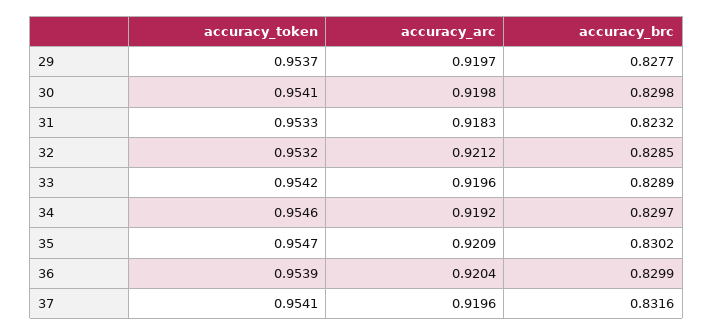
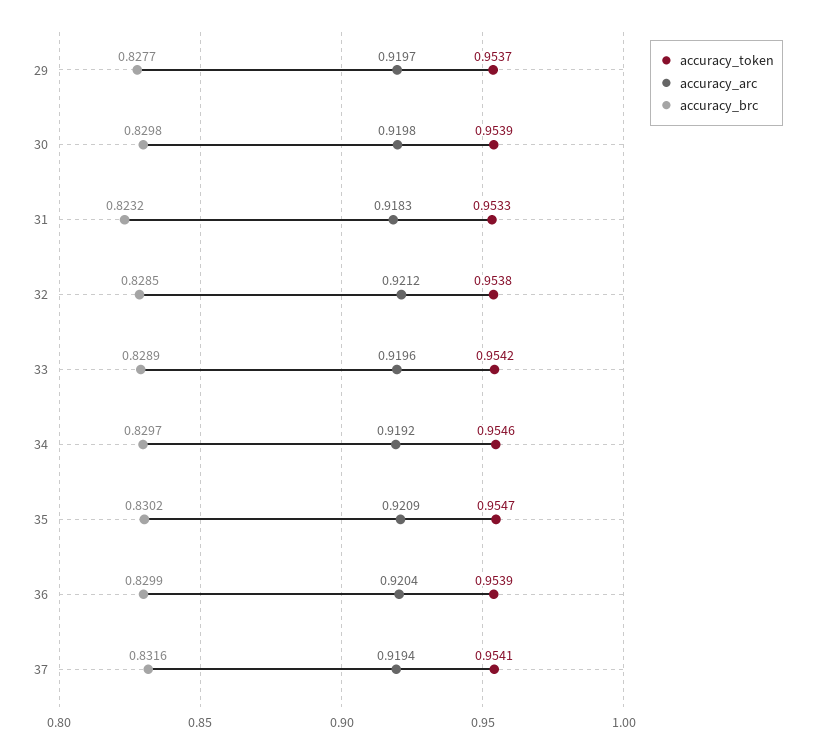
accuracy_token, 30: 0.9541 -> 0.9539
accuracy_token, 32: 0.9532 -> 0.9538
accuracy_arc, 37: 0.9196 -> 0.9194

